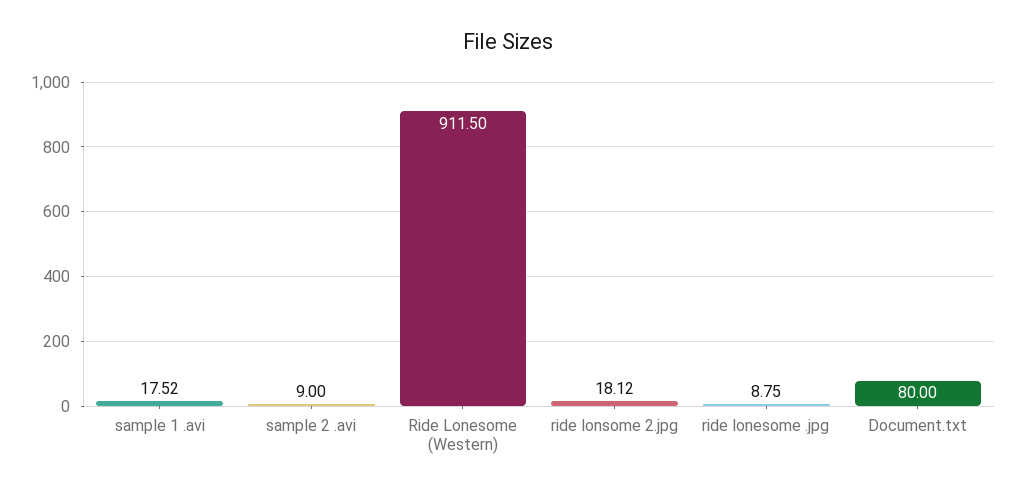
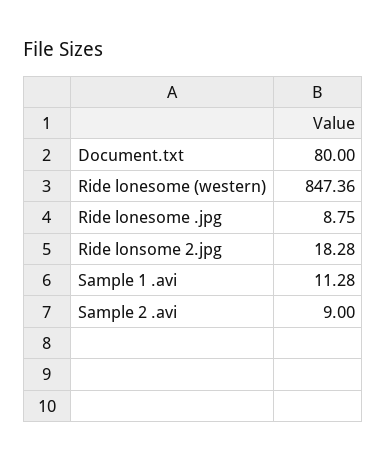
sample 1 .avi: 17.52 -> 11.28
Ride Lonesome (Western): 911.5 -> 847.36
ride lonsome 2.jpg: 18.12 -> 18.28

